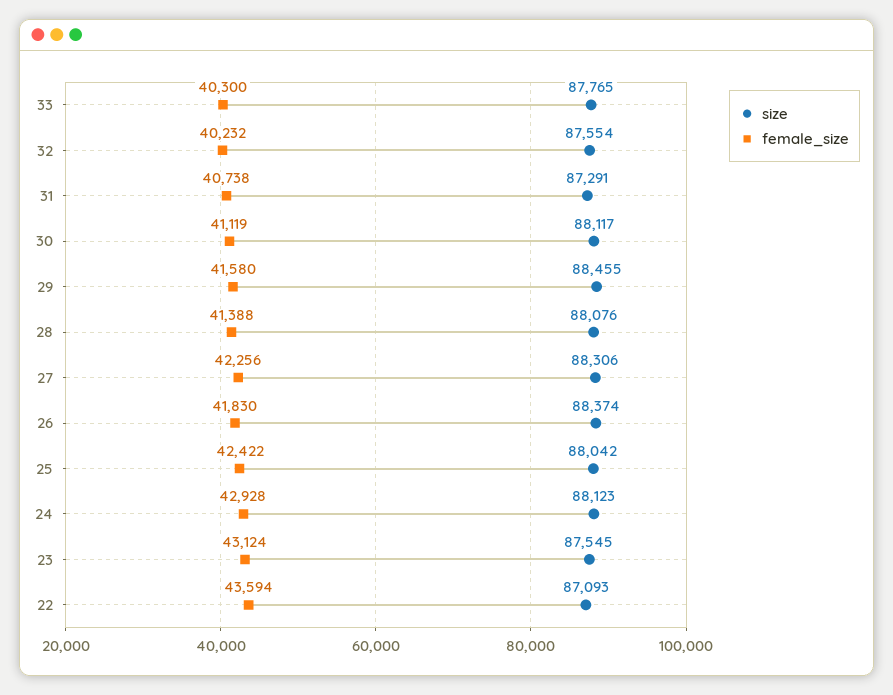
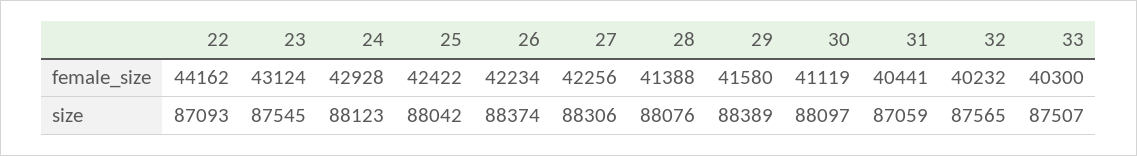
size, 33: 87765 -> 87507
size, 32: 87554 -> 87565
size, 31: 87291 -> 87059
female_size, 31: 40738 -> 40441
size, 30: 88117 -> 88097
size, 29: 88455 -> 88389
female_size, 26: 41830 -> 42234
female_size, 22: 43594 -> 44162

